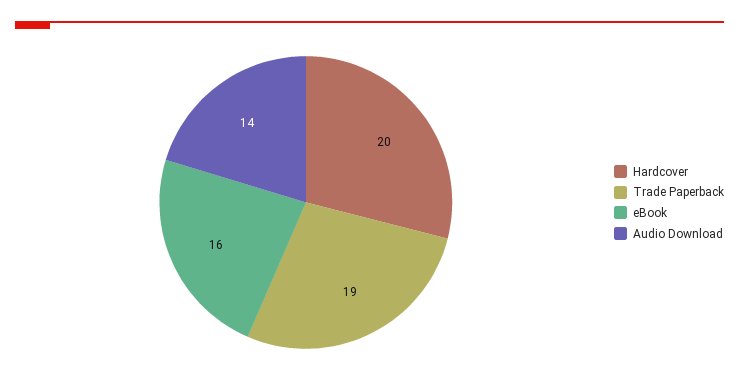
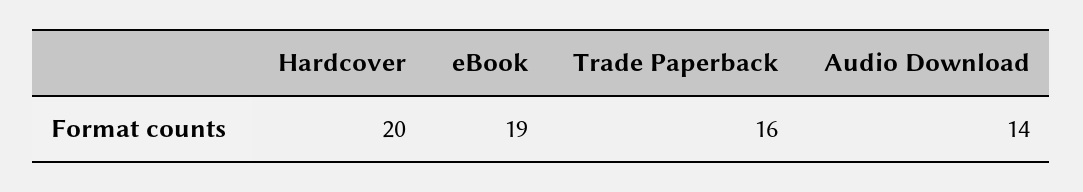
Trade Paperback: 19 -> 16
eBook: 16 -> 19

